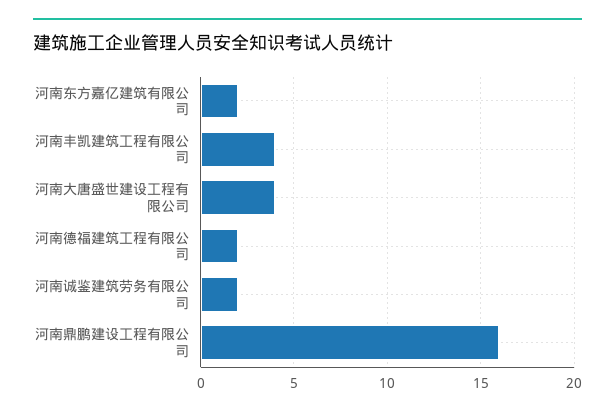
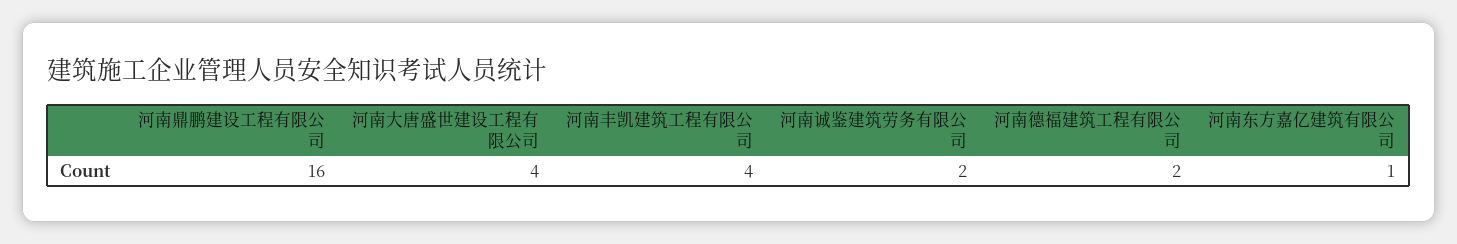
河南东方嘉亿建筑有限公司: 2 -> 1

